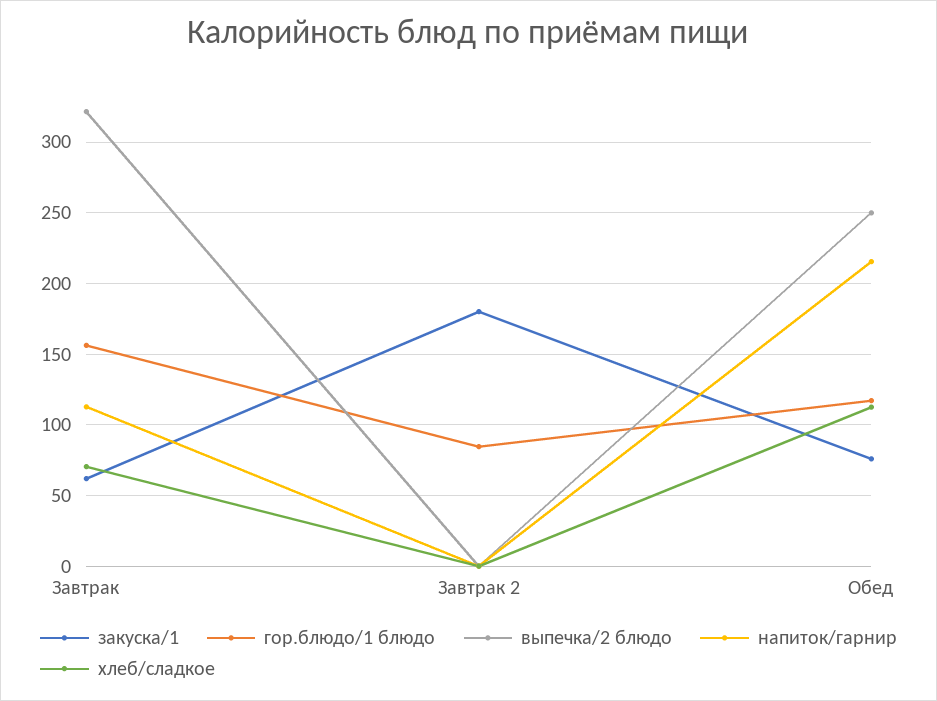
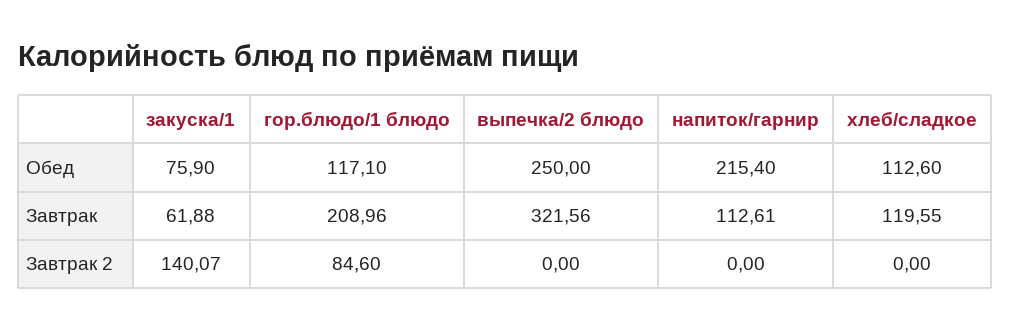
гор.блюдо/1 блюдо, Завтрак: 155 -> 208.96
хлеб/сладкое, Завтрак: 70 -> 119.55
закуска/1, Завтрак 2: 180 -> 140.07

